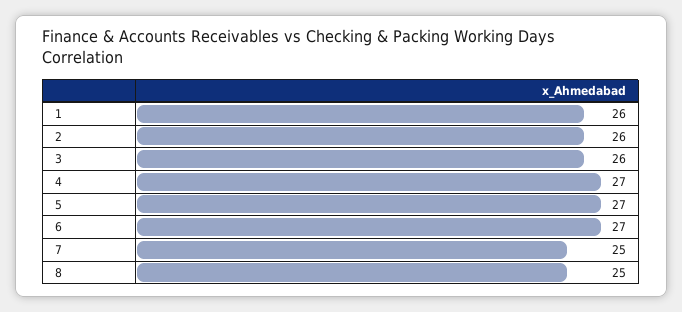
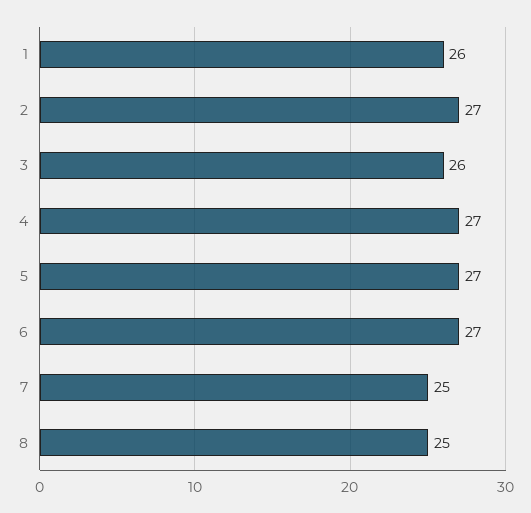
2: 26 -> 27

